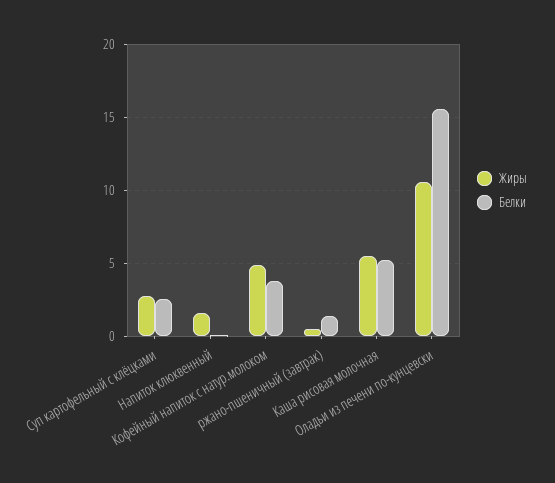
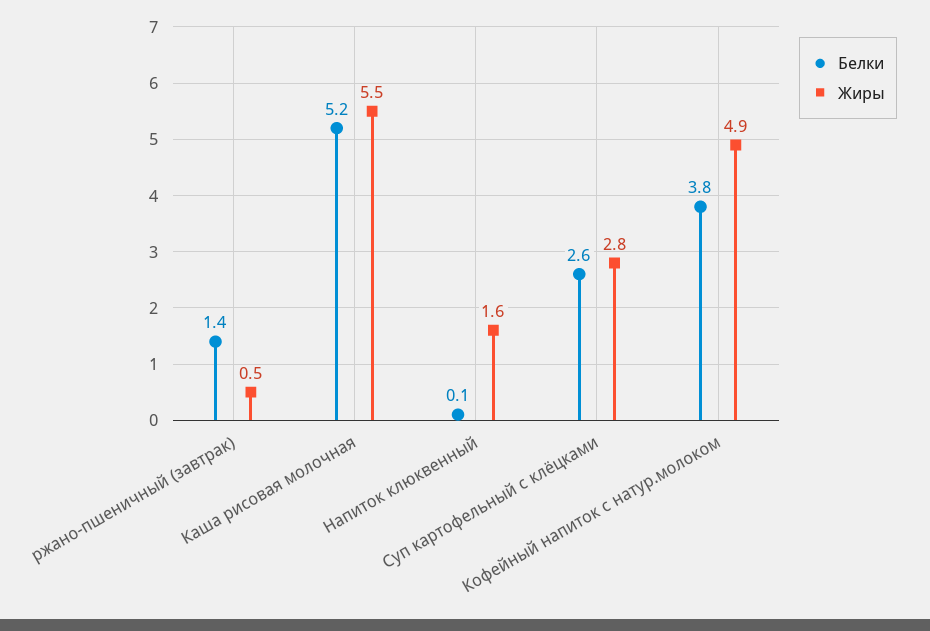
Жиры, Оладьи из печени по-кунцевски: 10.5 -> none
Белки, Оладьи из печени по-кунцевски: 15.5 -> none

